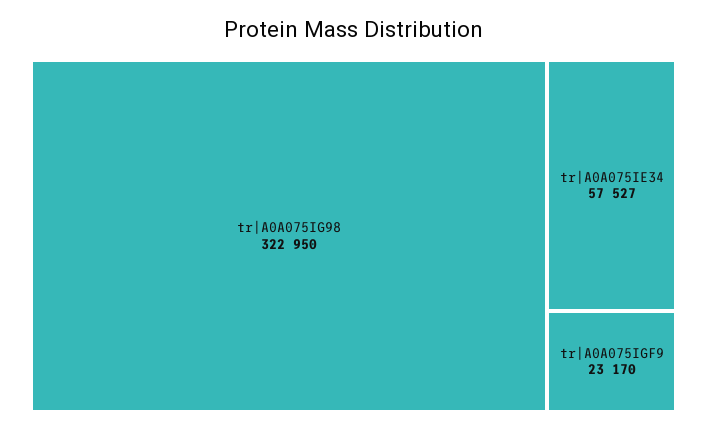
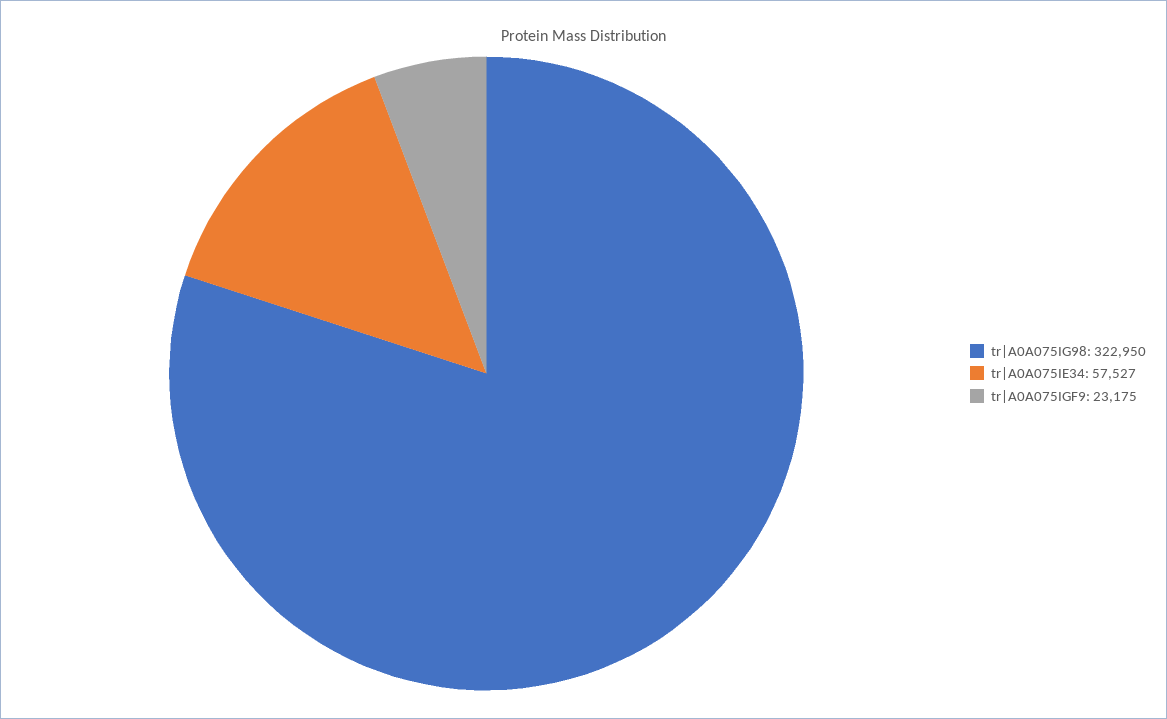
tr|A0A075IGF9: 23170 -> 23175

